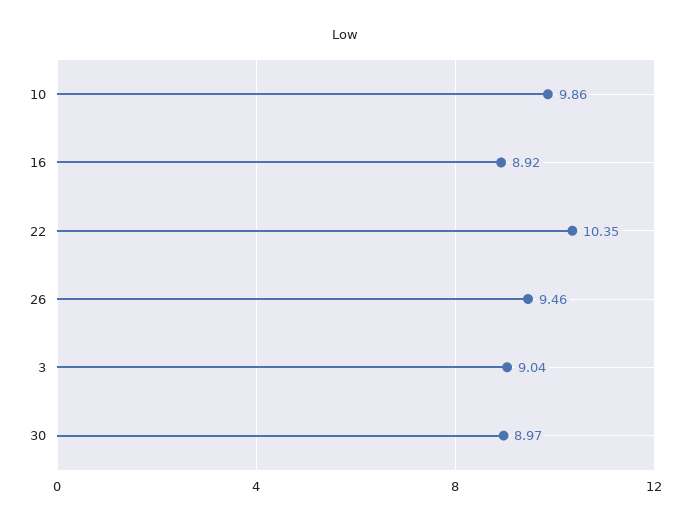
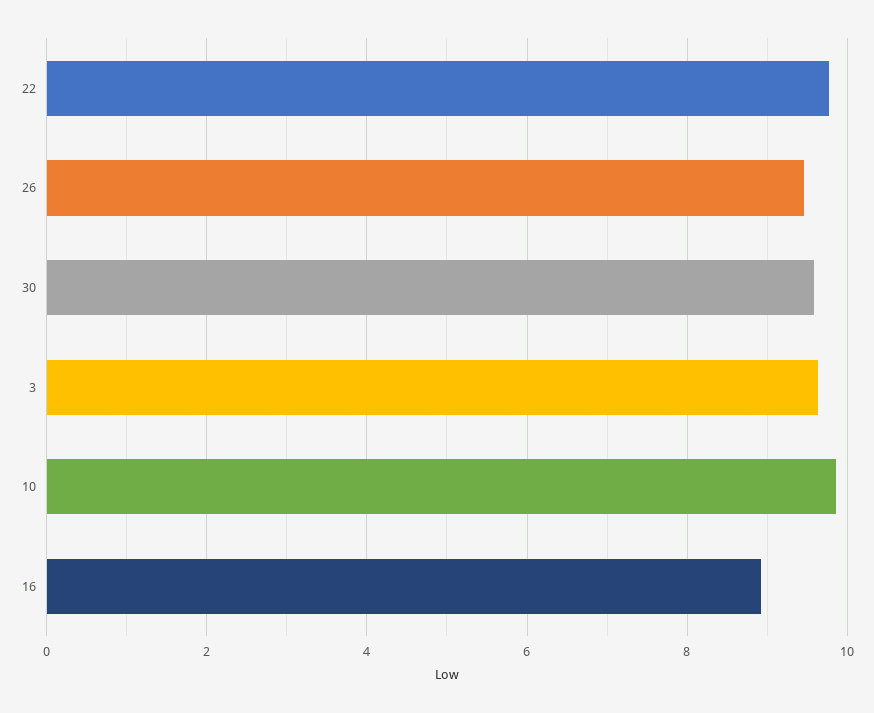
22: 10.35 -> 9.8
3: 9.04 -> 9.6
30: 8.97 -> 9.6

